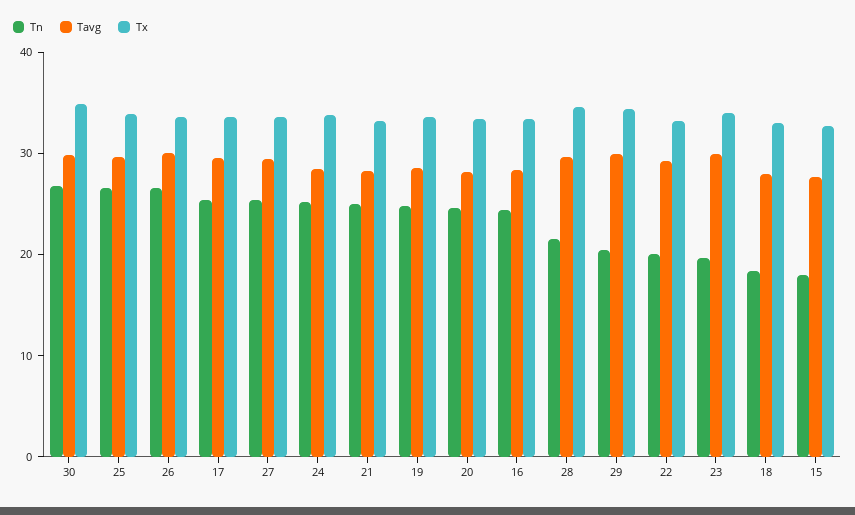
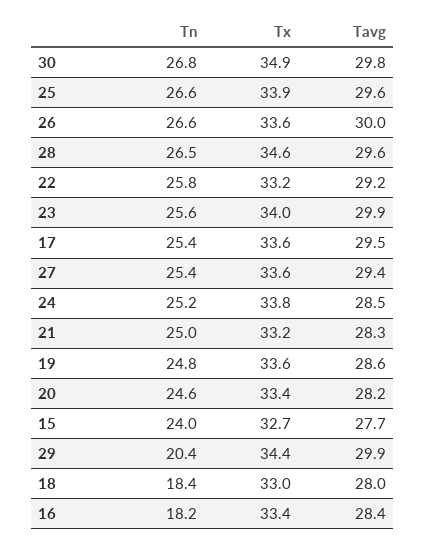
Tn, 16: 24 -> 18.2
Tn, 28: 22 -> 26.5
Tn, 22: 20 -> 25.8
Tn, 23: 20 -> 25.6
Tn, 15: 18 -> 24

